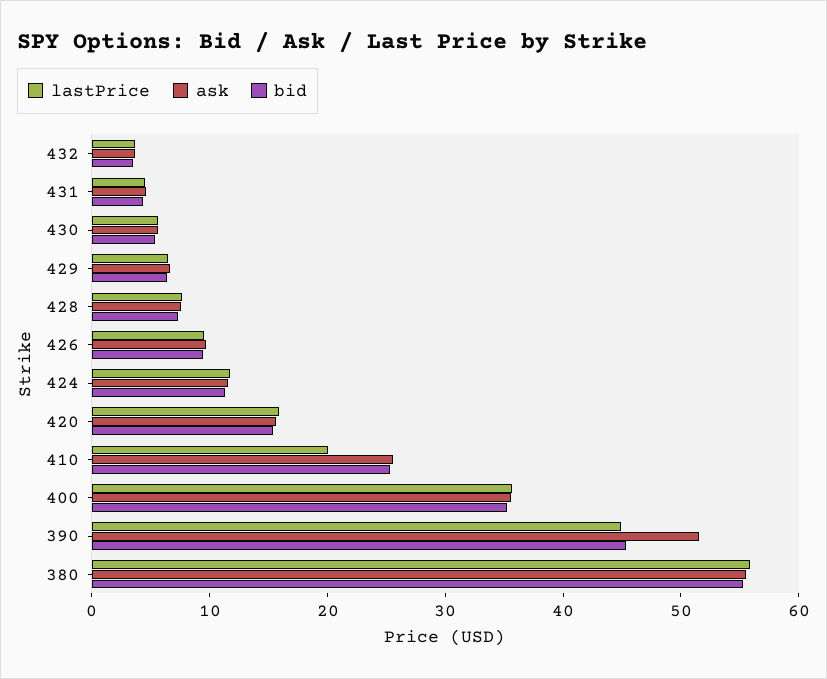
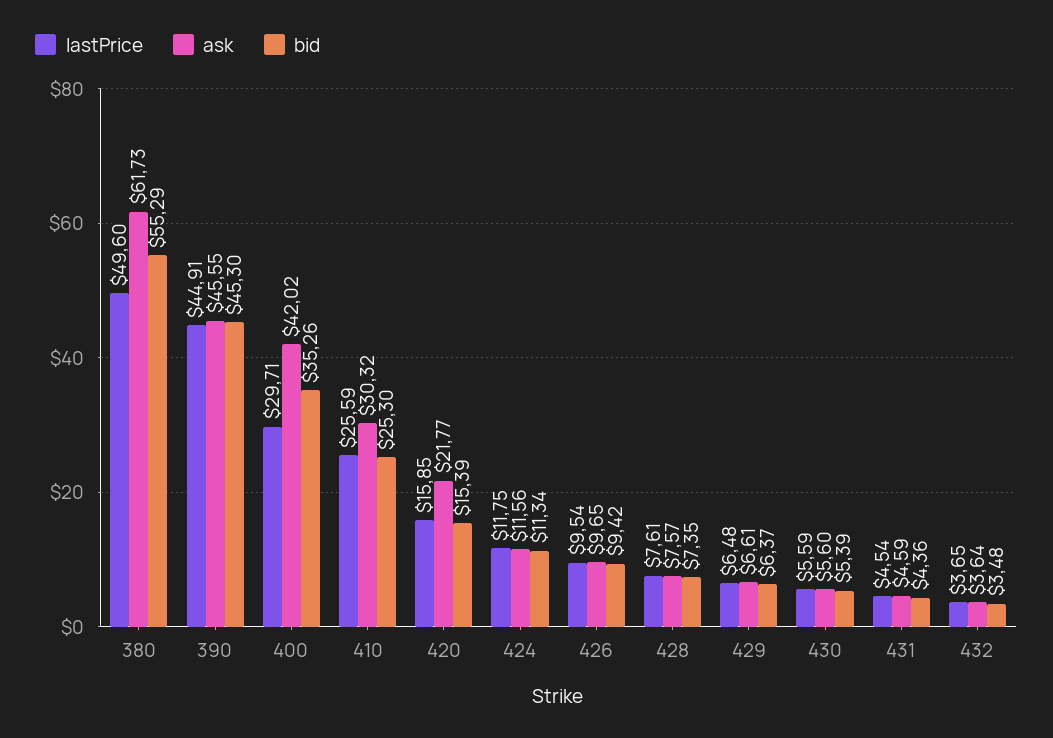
ask, 420: 16 -> 21.77
lastPrice, 410: 20 -> 25.59
ask, 410: 26 -> 30.32
lastPrice, 400: 36 -> 29.71
ask, 400: 36 -> 42.02
ask, 390: 52 -> 45.55
lastPrice, 380: 56 -> 49.6
ask, 380: 56 -> 61.73

